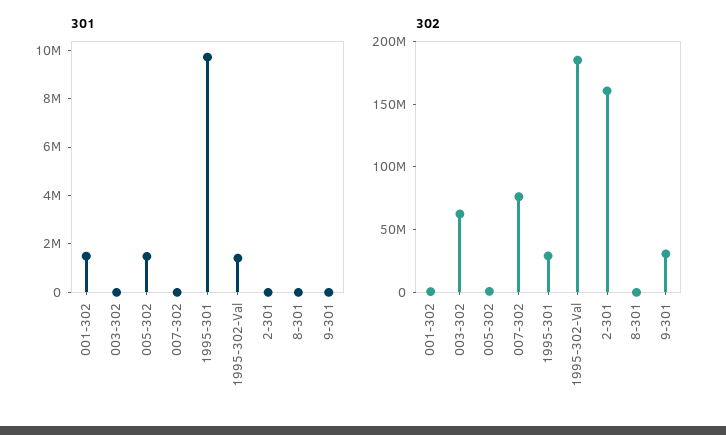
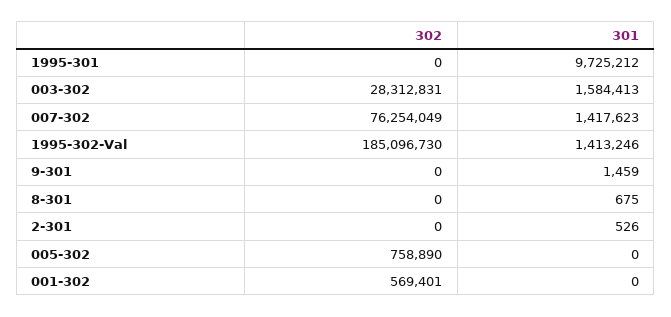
301, 001-302: 1500000 -> 0
301, 003-302: 0 -> 1584413
301, 005-302: 1500000 -> 0
301, 007-302: 0 -> 1417623
302, 003-302: 60000000 -> 28312831
302, 1995-301: 30000000 -> 0
302, 2-301: 160000000 -> 0
302, 9-301: 30000000 -> 0

